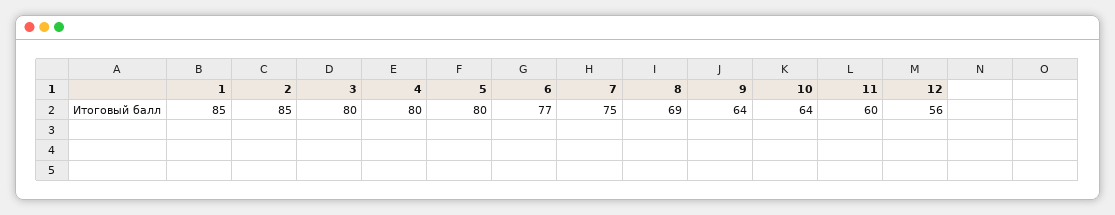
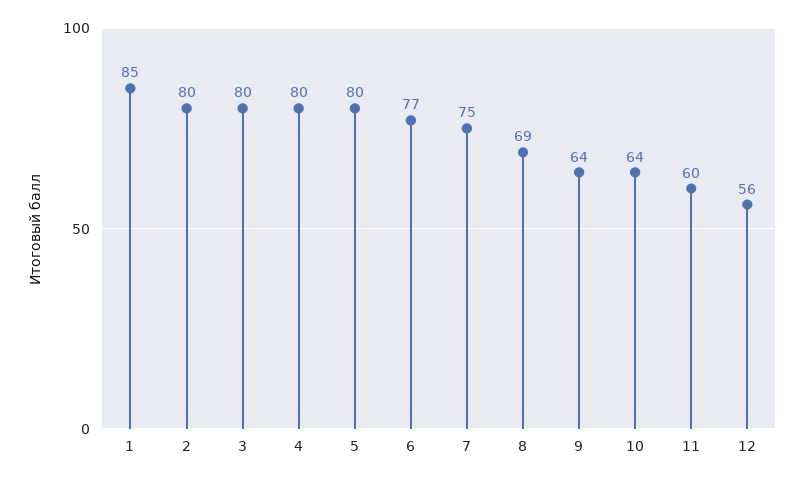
2: 85 -> 80

